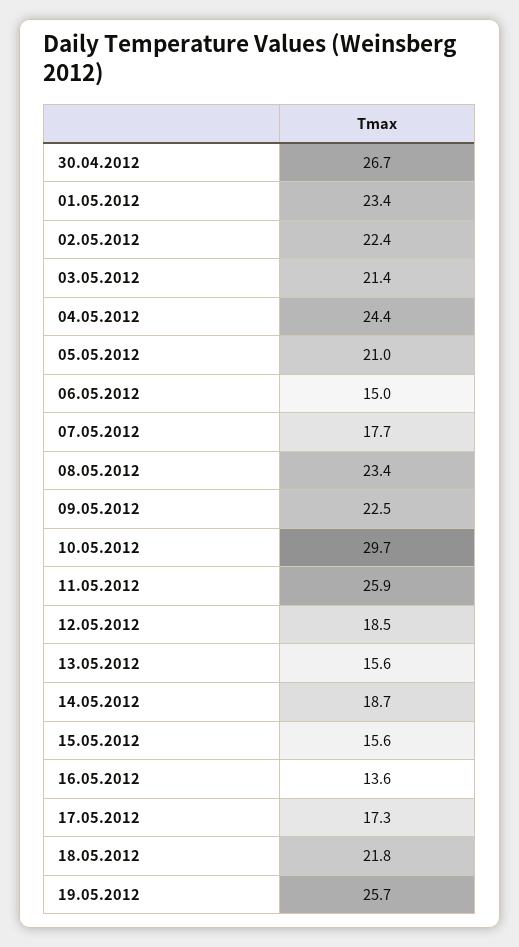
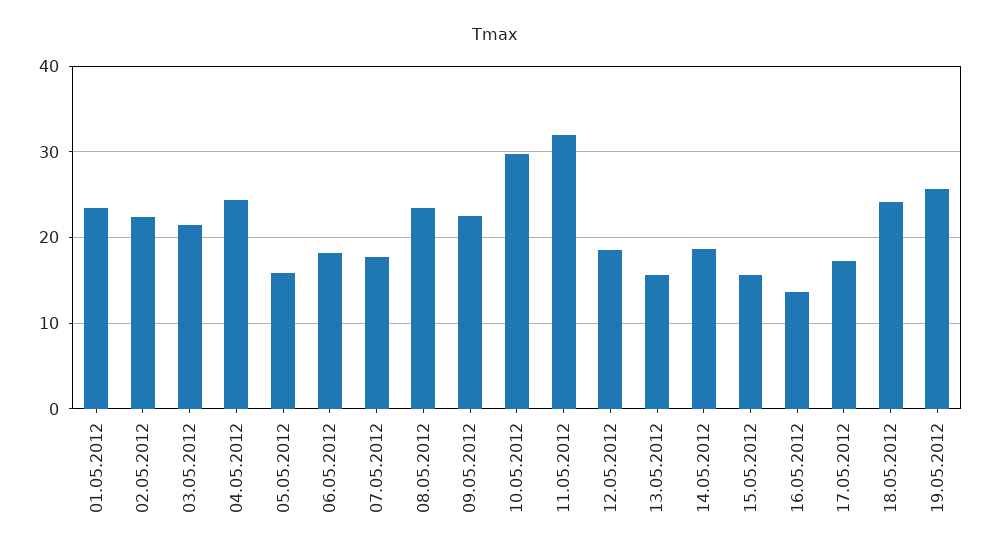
30.04.2012: 26.7 -> none
05.05.2012: 21 -> 16
06.05.2012: 15 -> 18
11.05.2012: 25.9 -> 32
18.05.2012: 21.8 -> 24

